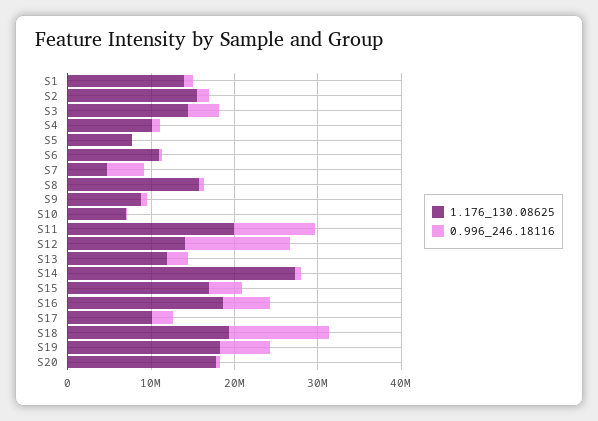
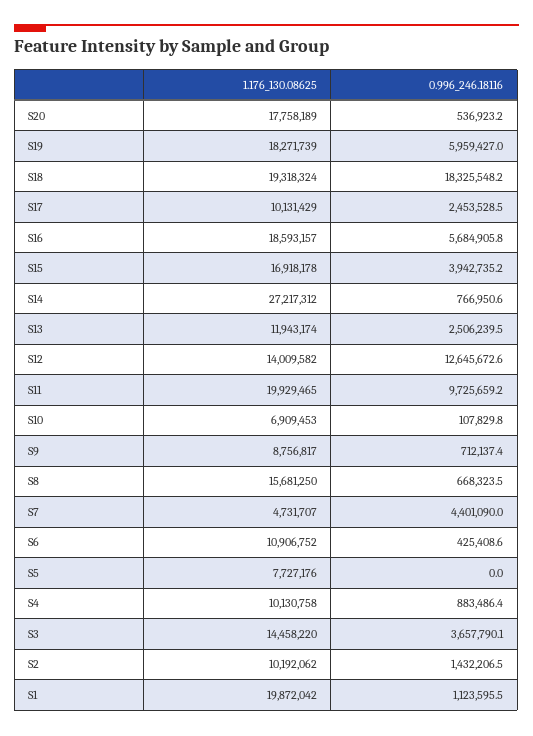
1.176_130.08625, S1: 14000000 -> 19872042
1.176_130.08625, S2: 16000000 -> 10192062
0.996_246.18116, S18: 12000000 -> 18325548.2

